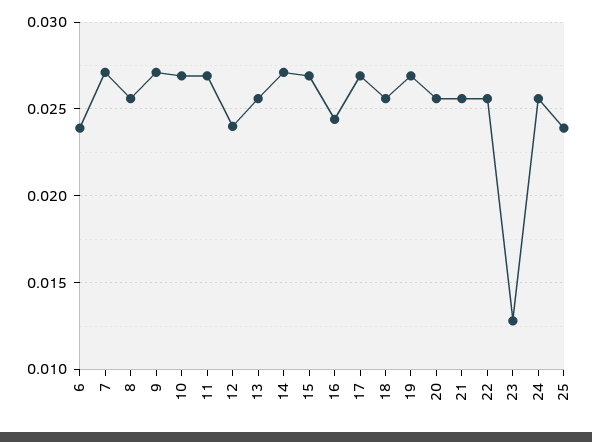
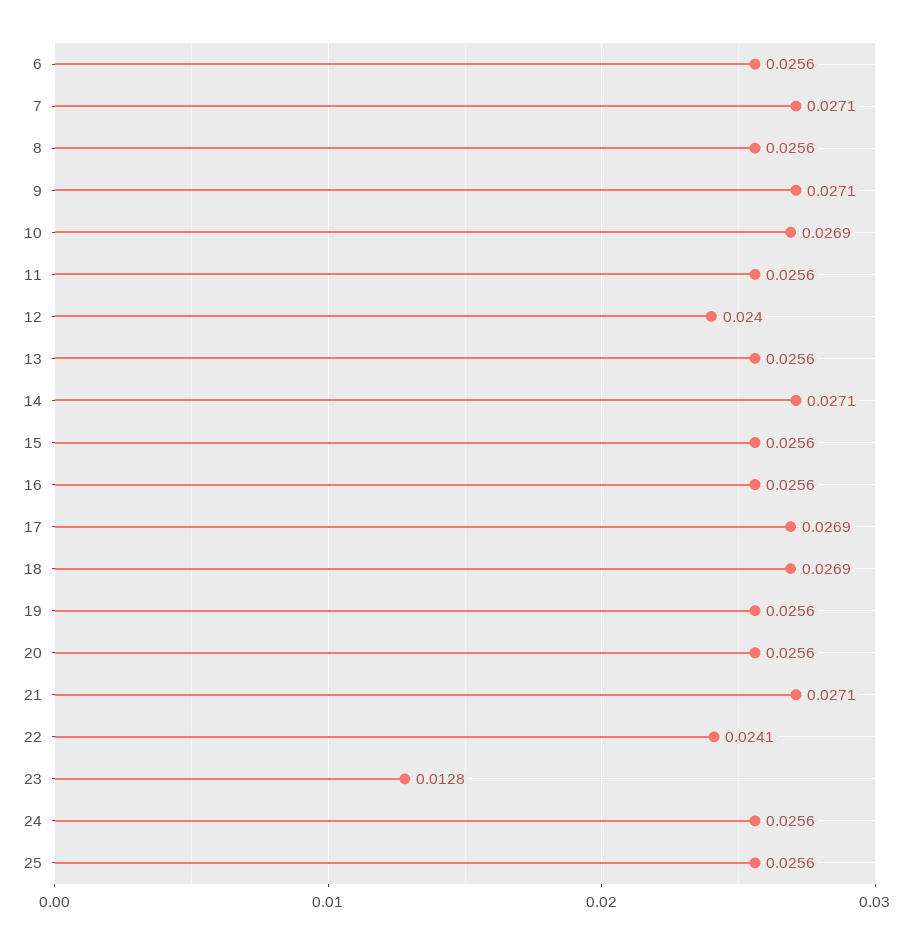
6: 0.024 -> 0.0256
11: 0.027 -> 0.0256
15: 0.027 -> 0.0256
16: 0.0245 -> 0.0256
18: 0.0255 -> 0.0269
19: 0.027 -> 0.0256
21: 0.0255 -> 0.0271
22: 0.0255 -> 0.0241
25: 0.024 -> 0.0256

